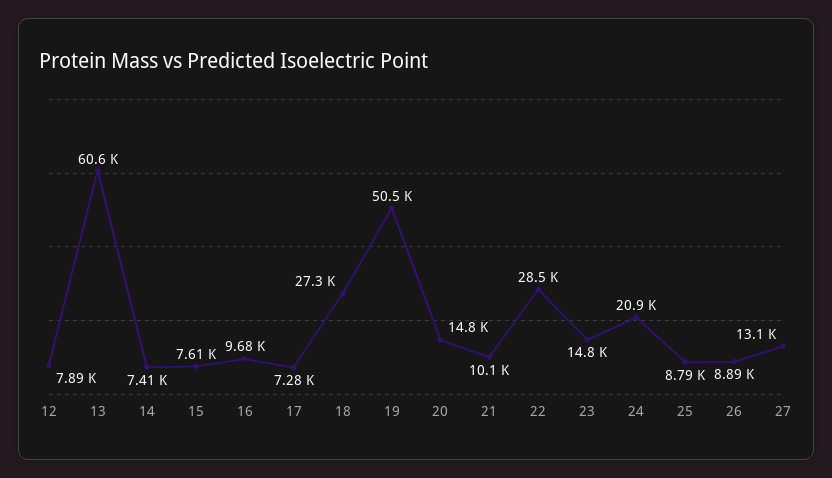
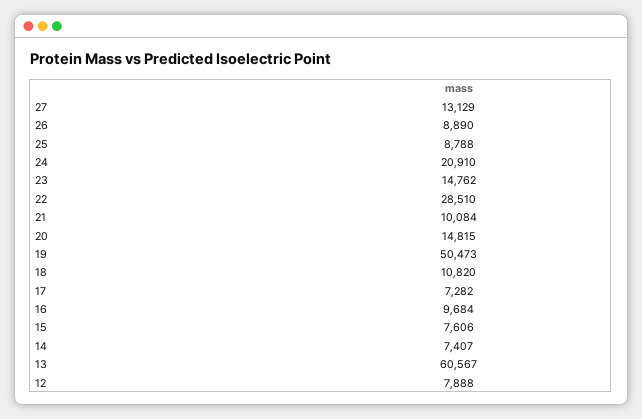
18: 27300 -> 10820

